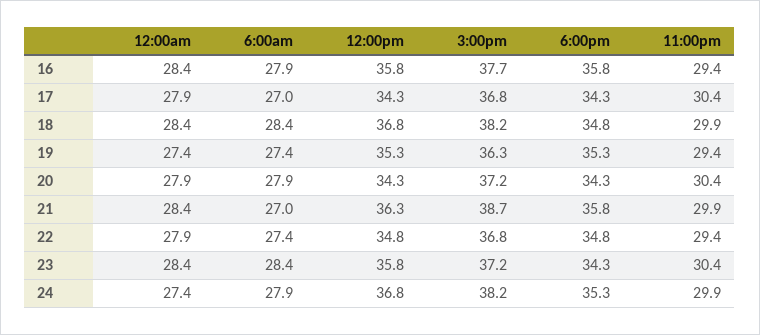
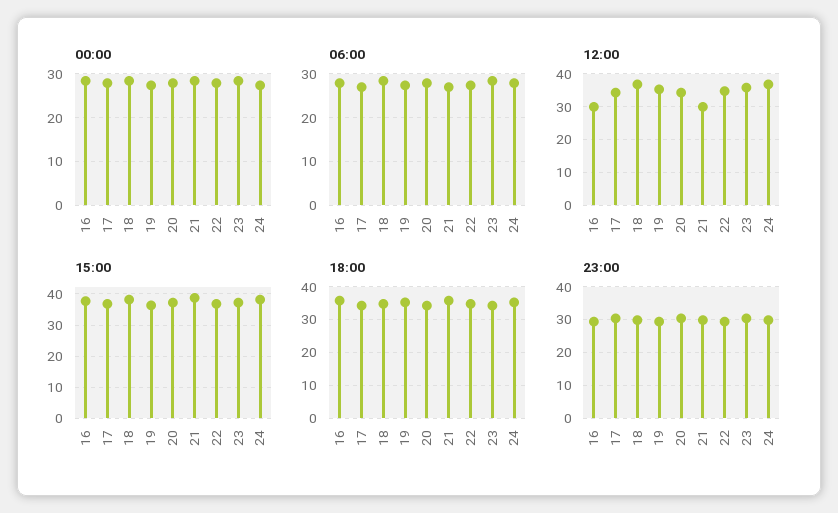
12:00pm, 16: 35.8 -> 30
12:00pm, 21: 36.3 -> 30

